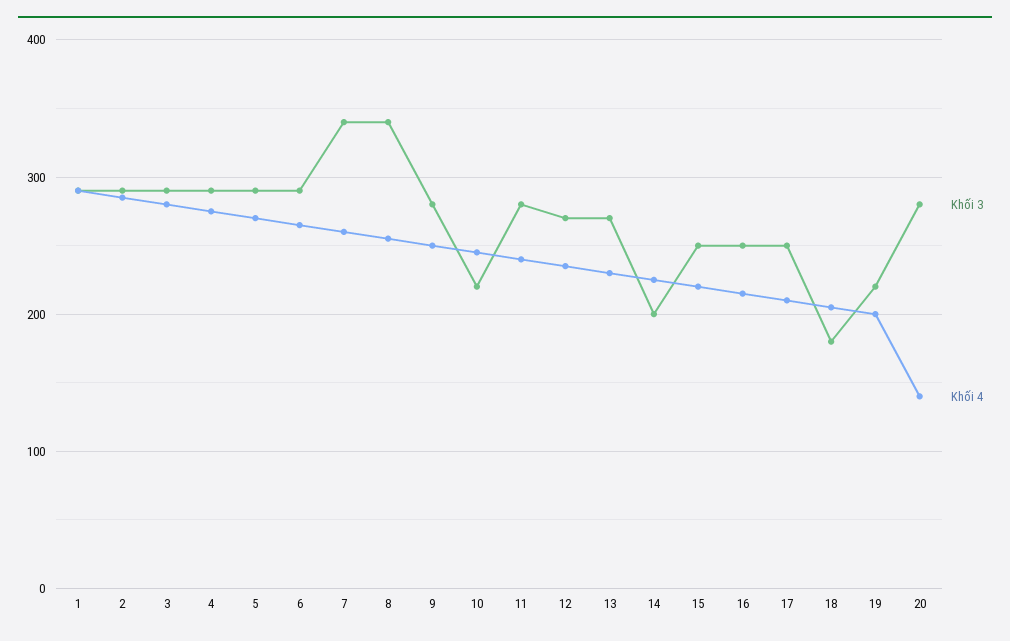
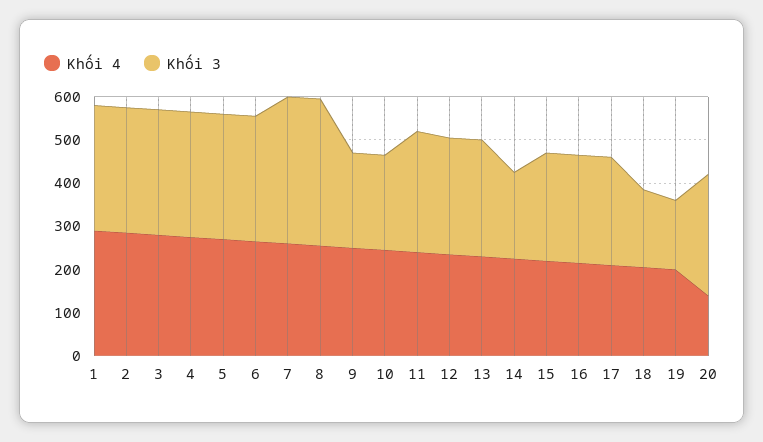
Khối 3, 9: 280 -> 220
Khối 3, 19: 220 -> 160

